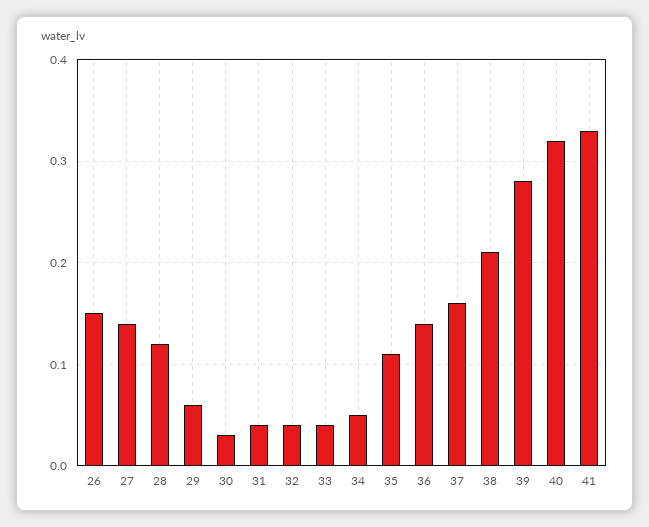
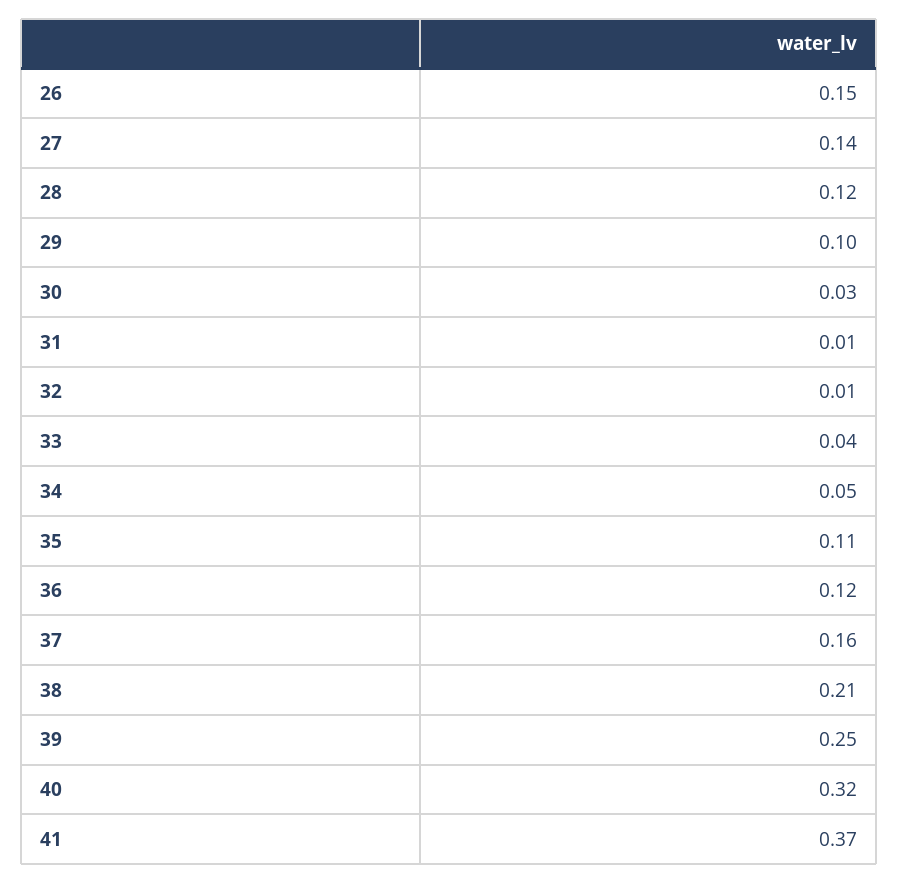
29: 0.06 -> 0.1
31: 0.04 -> 0.01
32: 0.04 -> 0.01
36: 0.14 -> 0.12
39: 0.28 -> 0.25
41: 0.33 -> 0.37

